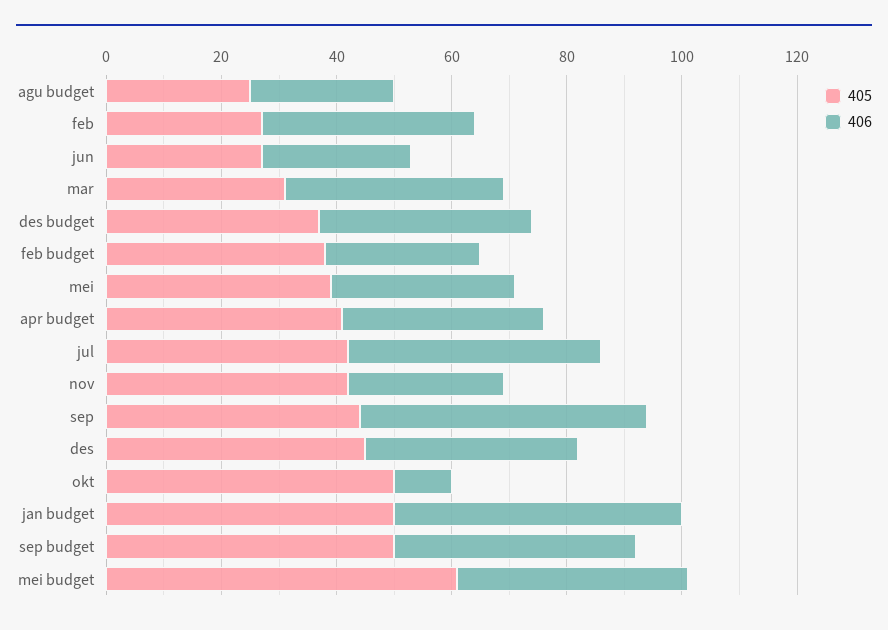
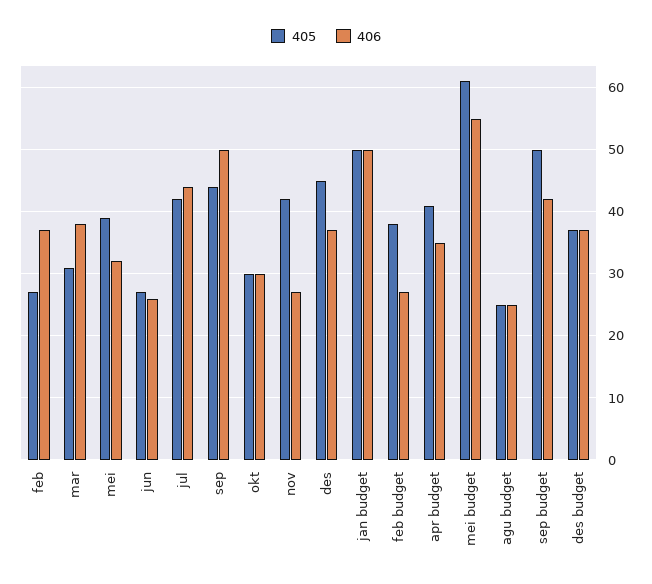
405, okt: 50 -> 30
406, okt: 10 -> 30
406, mei budget: 40 -> 55

